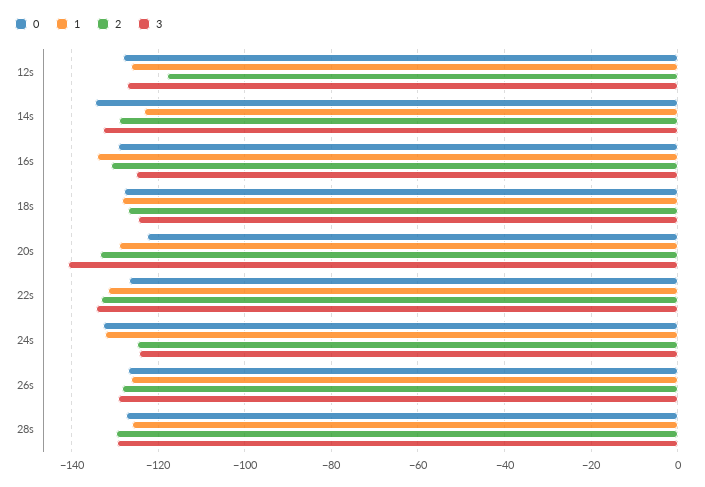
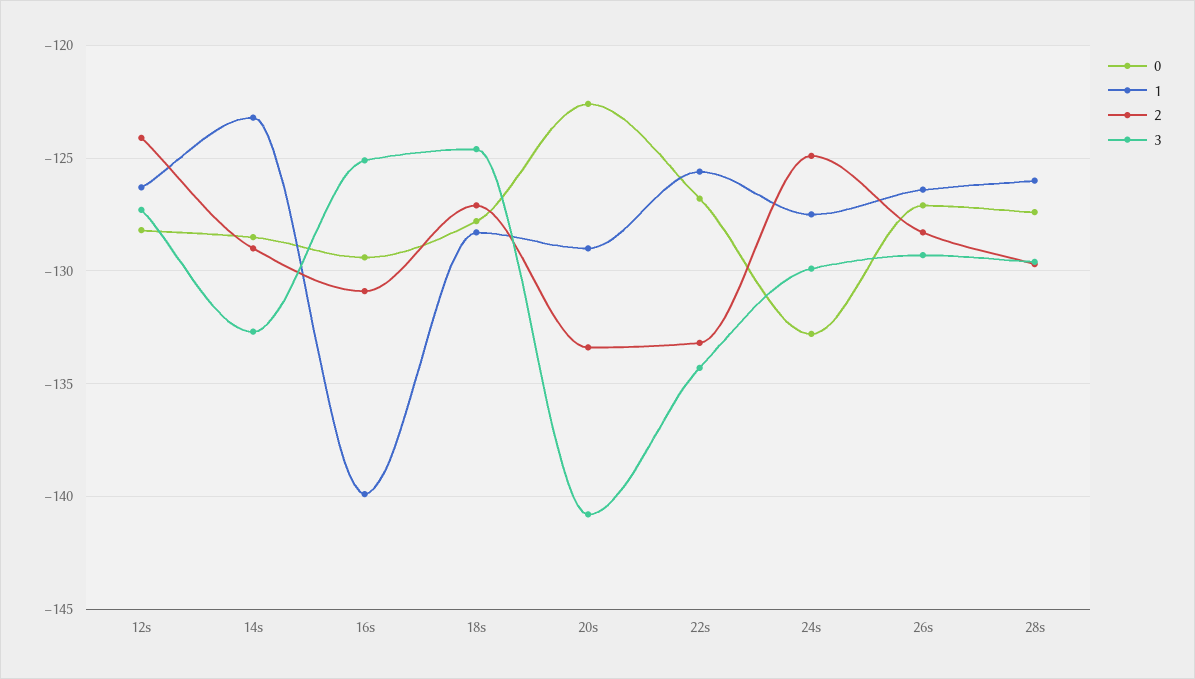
2, 12s: -118 -> -124
0, 14s: -134 -> -128.5
1, 16s: -134 -> -140
1, 22s: -132 -> -125.5
1, 24s: -132 -> -127.5
3, 24s: -124 -> -130

